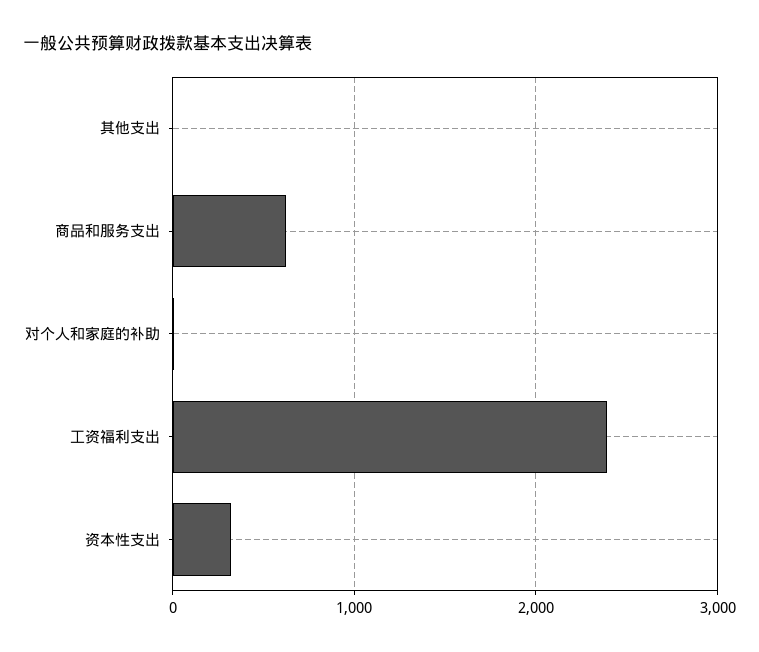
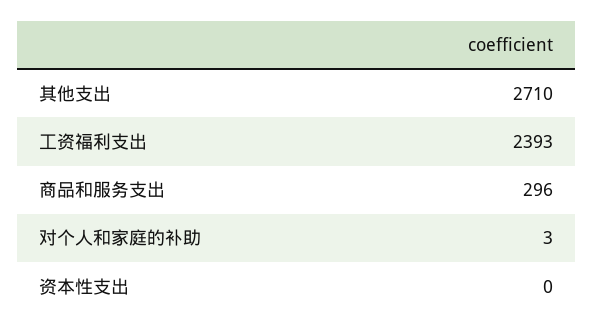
其他支出: 0 -> 2710
商品和服务支出: 600 -> 296
资本性支出: 300 -> 0

